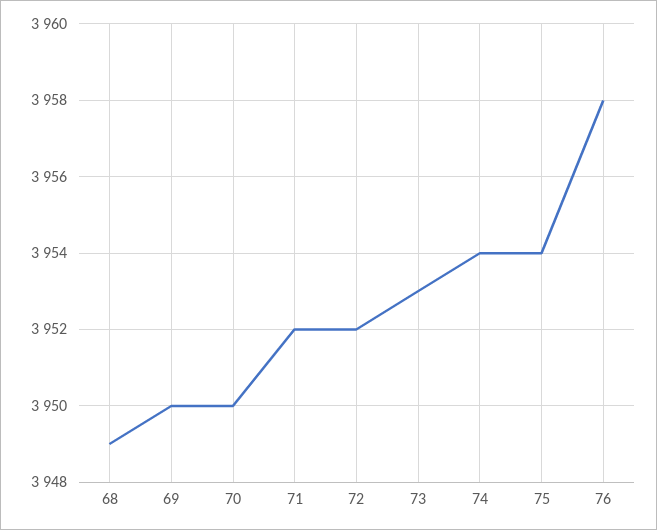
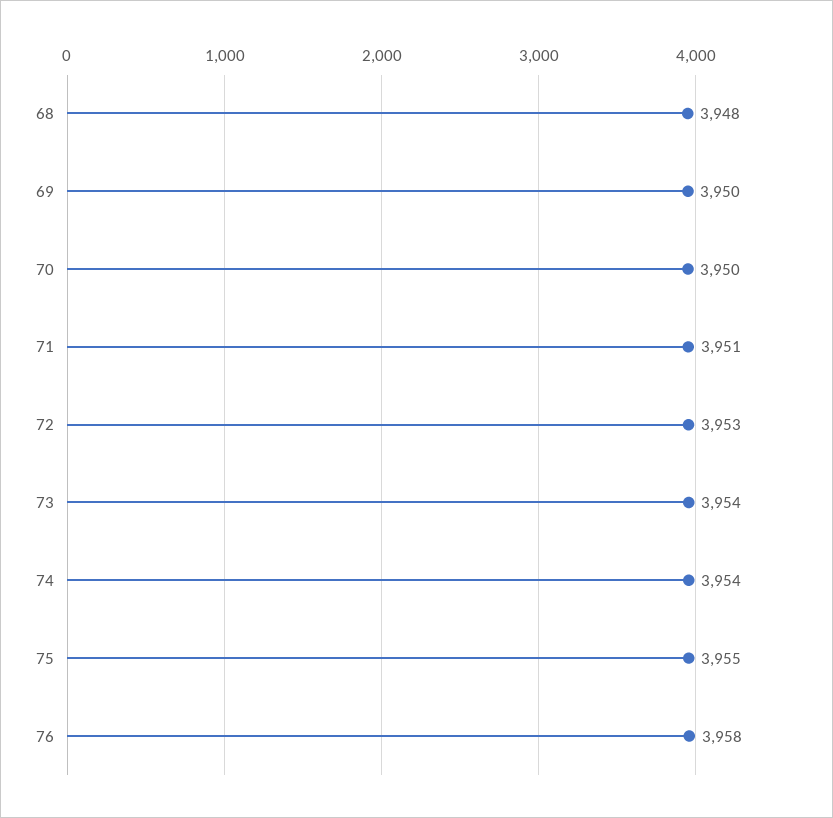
68: 3949 -> 3948
71: 3952 -> 3951
72: 3952 -> 3953
73: 3953 -> 3954
75: 3954 -> 3955

